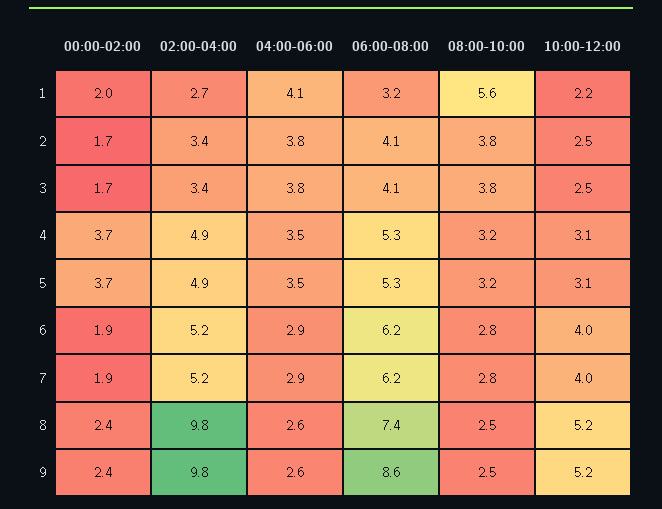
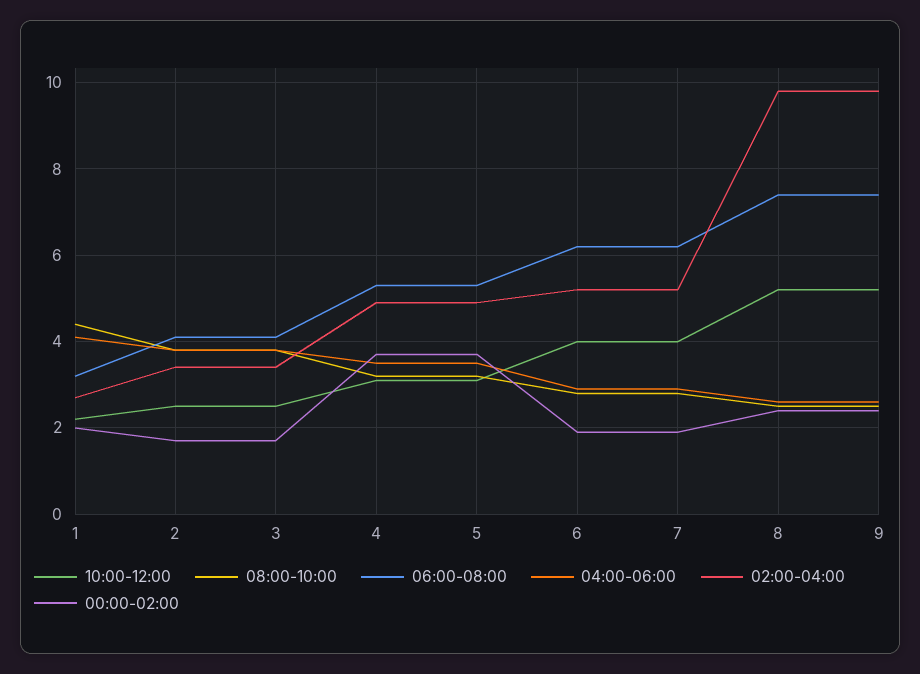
08:00-10:00, 1: 5.6 -> 4.5
06:00-08:00, 9: 8.6 -> 7.5

